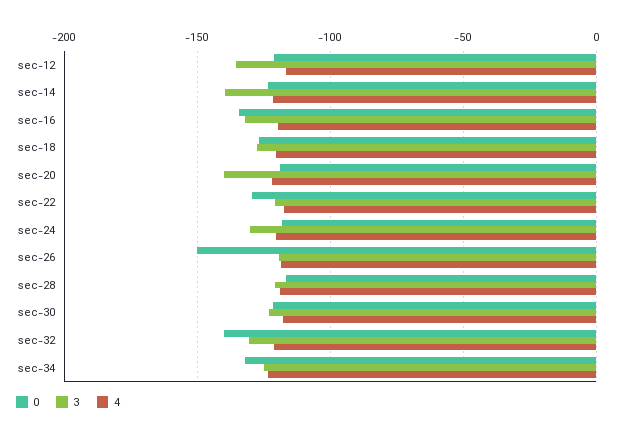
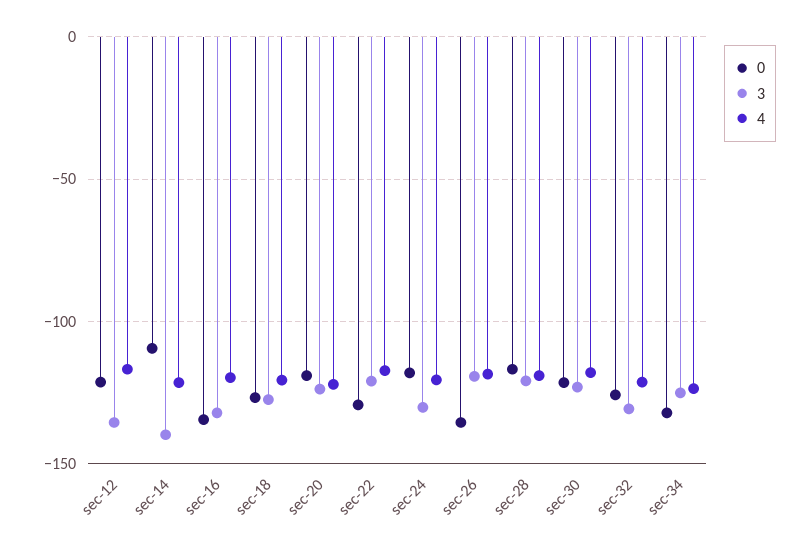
0, sec-14: -125 -> -110
3, sec-20: -140 -> -125
0, sec-26: -150 -> -135
0, sec-32: -140 -> -125

